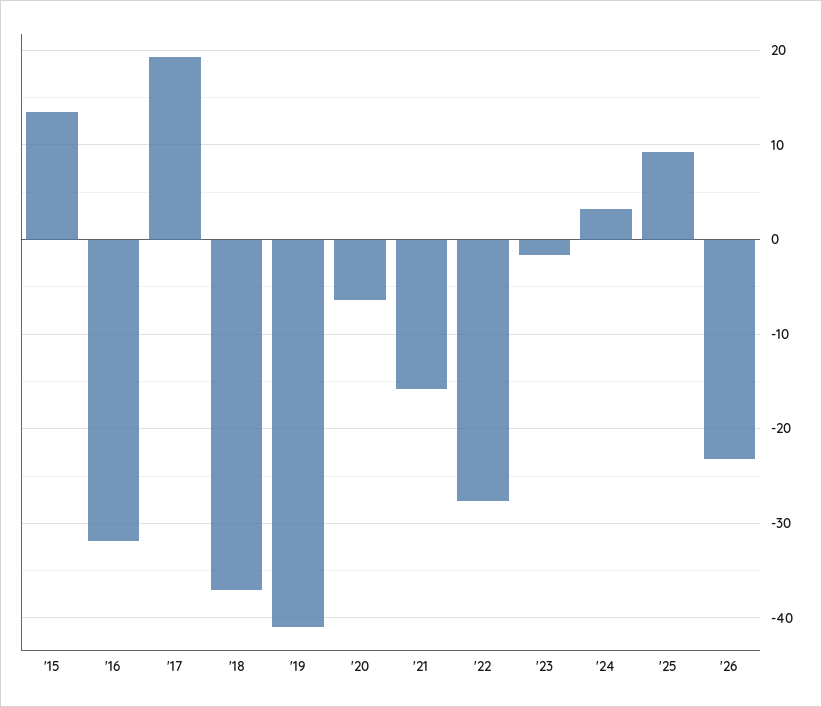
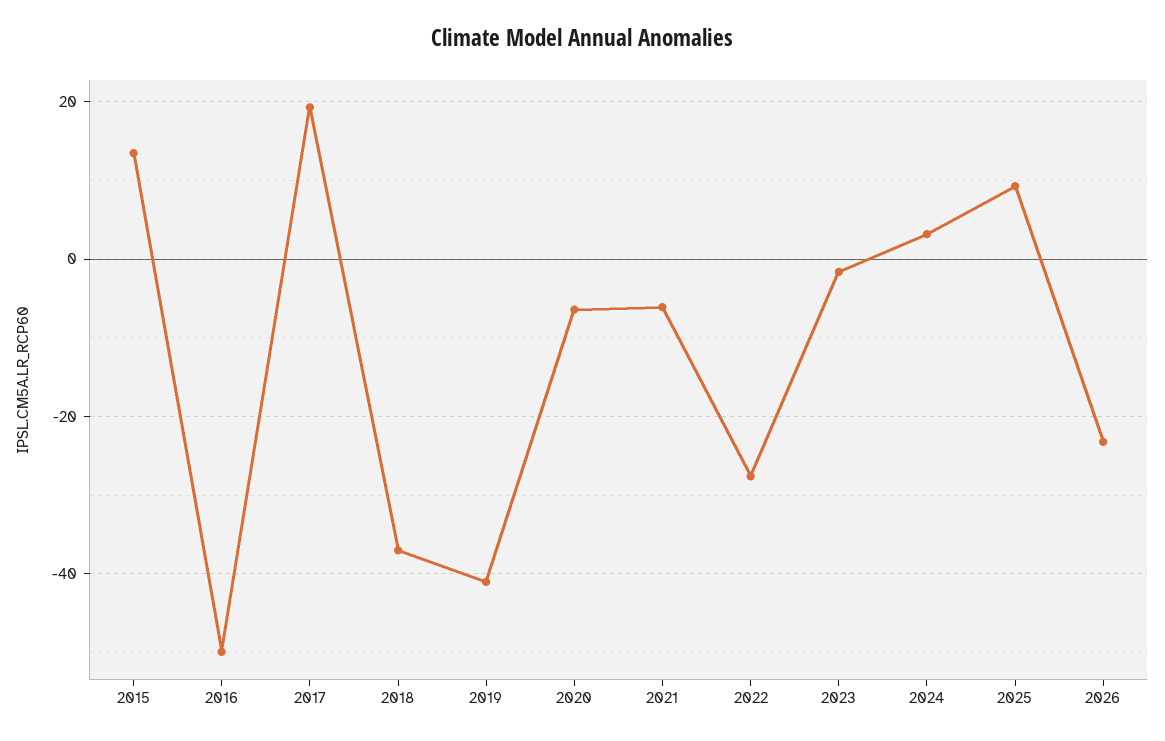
'16: -32 -> -50
'21: -16 -> -6

